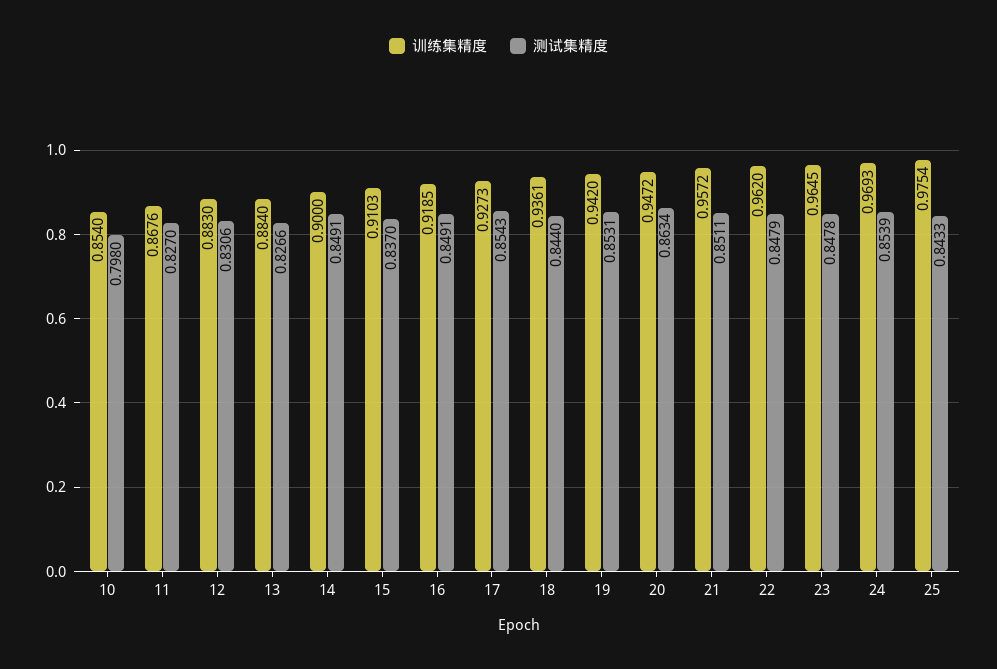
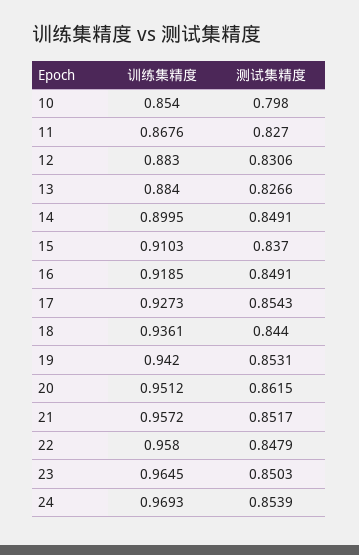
训练集精度, 14: 0.9 -> 0.8995
训练集精度, 20: 0.9472 -> 0.9512
测试集精度, 20: 0.8634 -> 0.8615
测试集精度, 21: 0.8511 -> 0.8517
训练集精度, 22: 0.962 -> 0.958
测试集精度, 23: 0.8478 -> 0.8503
训练集精度, 25: 0.9754 -> none
测试集精度, 25: 0.8433 -> none

